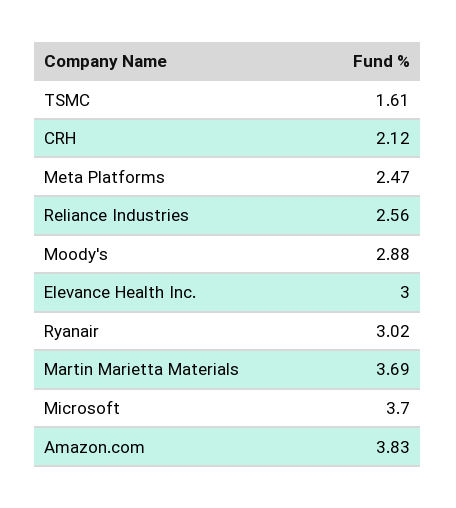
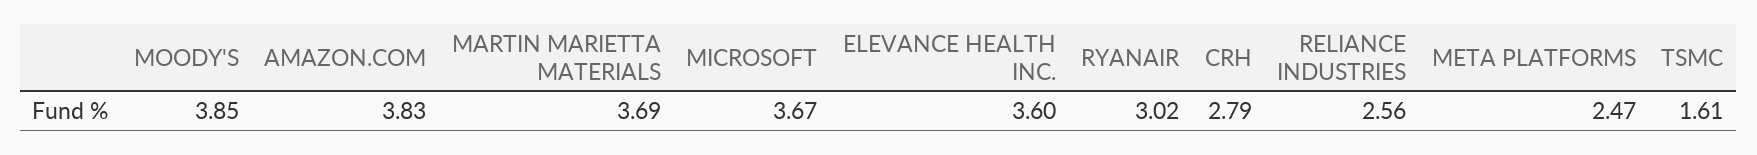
CRH: 2.12 -> 2.79
Moody's: 2.88 -> 3.85
Elevance Health Inc.: 3 -> 3.6
Microsoft: 3.7 -> 3.67

